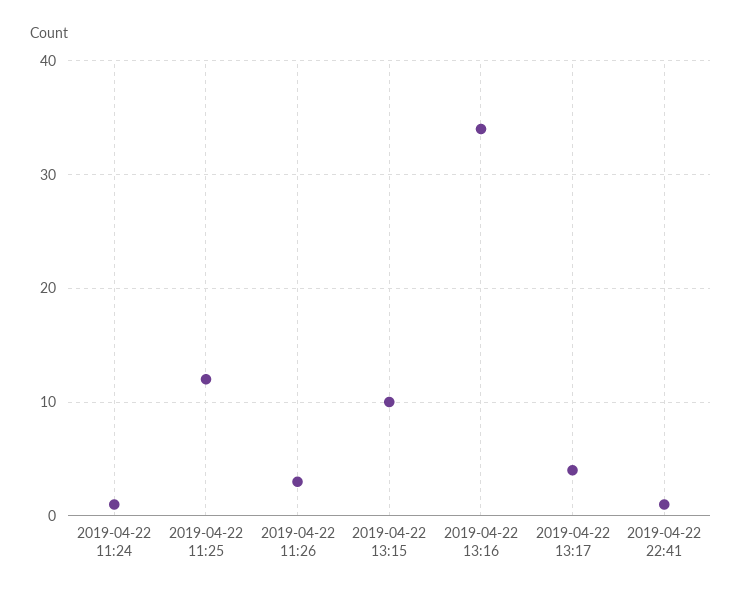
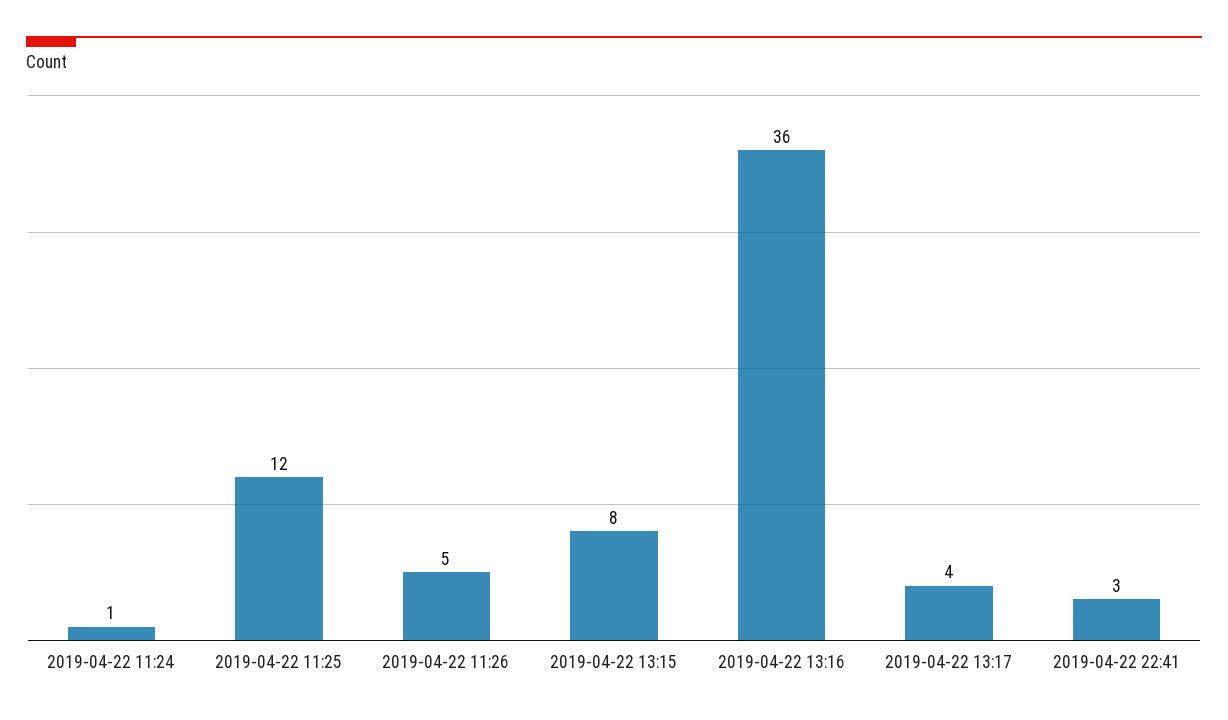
2019-04-22 11:26: 3 -> 5
2019-04-22 13:15: 10 -> 8
2019-04-22 13:16: 34 -> 36
2019-04-22 22:41: 1 -> 3

